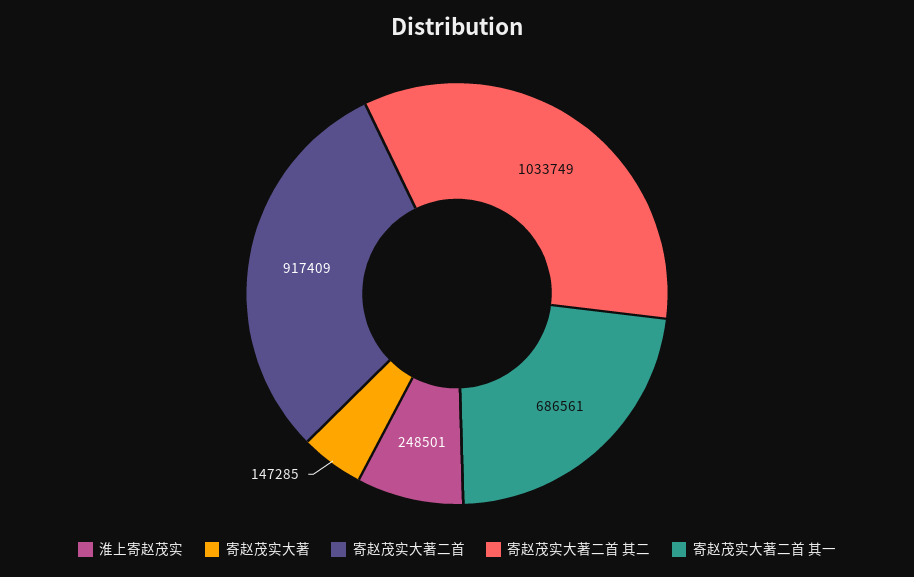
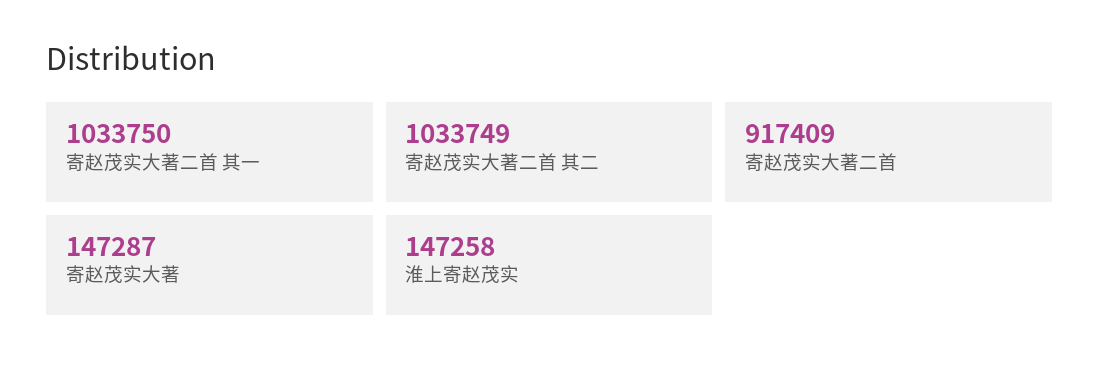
淮上寄赵茂实: 248501 -> 147258
寄赵茂实大著: 147285 -> 147287
寄赵茂实大著二首 其一: 686561 -> 1033750

